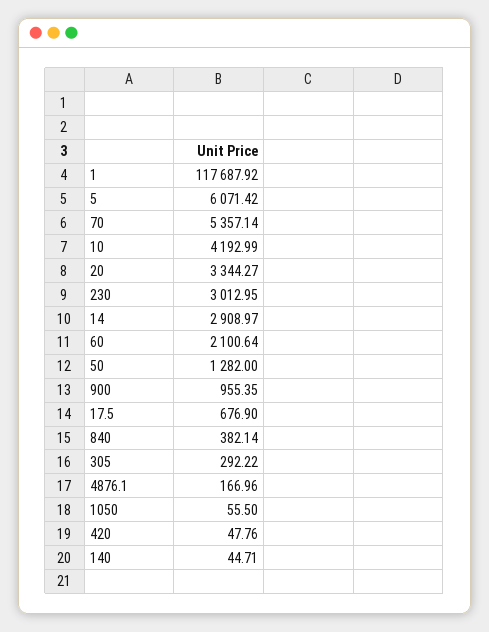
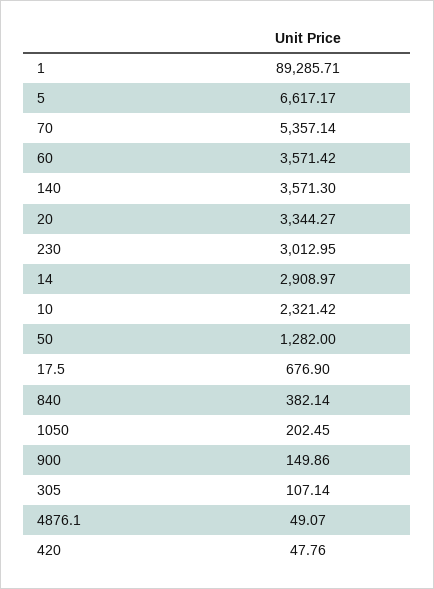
1: 117687.92 -> 89285.71
5: 6071.42 -> 6617.17
10: 4192.99 -> 2321.42
60: 2100.64 -> 3571.42
900: 955.35 -> 149.86
305: 292.22 -> 107.14
4876.1: 166.96 -> 49.07
1050: 55.5 -> 202.45
140: 44.71 -> 3571.3

